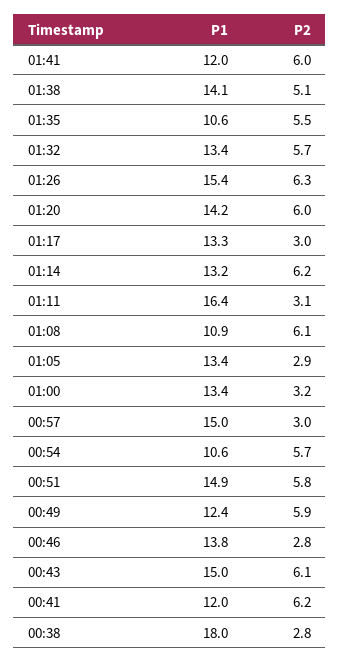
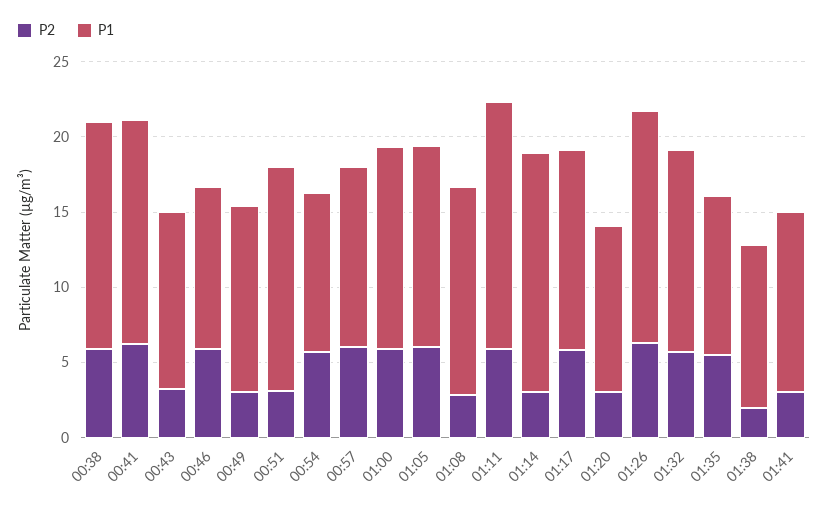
P2, 01:41: 6 -> 3
P1, 01:38: 14.1 -> 11
P2, 01:38: 5.1 -> 2
P1, 01:20: 14.2 -> 11
P2, 01:20: 6 -> 3
P2, 01:17: 3 -> 6
P1, 01:14: 13.2 -> 16
P2, 01:14: 6.2 -> 3
P2, 01:11: 3.1 -> 6
P1, 01:08: 10.9 -> 14
P2, 01:08: 6.1 -> 3
P2, 01:05: 2.9 -> 6
P2, 01:00: 3.2 -> 6
P1, 00:57: 15 -> 12
P2, 00:57: 3 -> 6
P2, 00:51: 5.8 -> 3
P2, 00:49: 5.9 -> 3
P1, 00:46: 13.8 -> 11
P2, 00:46: 2.8 -> 6
P1, 00:43: 15 -> 12
P2, 00:43: 6.1 -> 3
P1, 00:41: 12 -> 15
P1, 00:38: 18 -> 15
P2, 00:38: 2.8 -> 6

